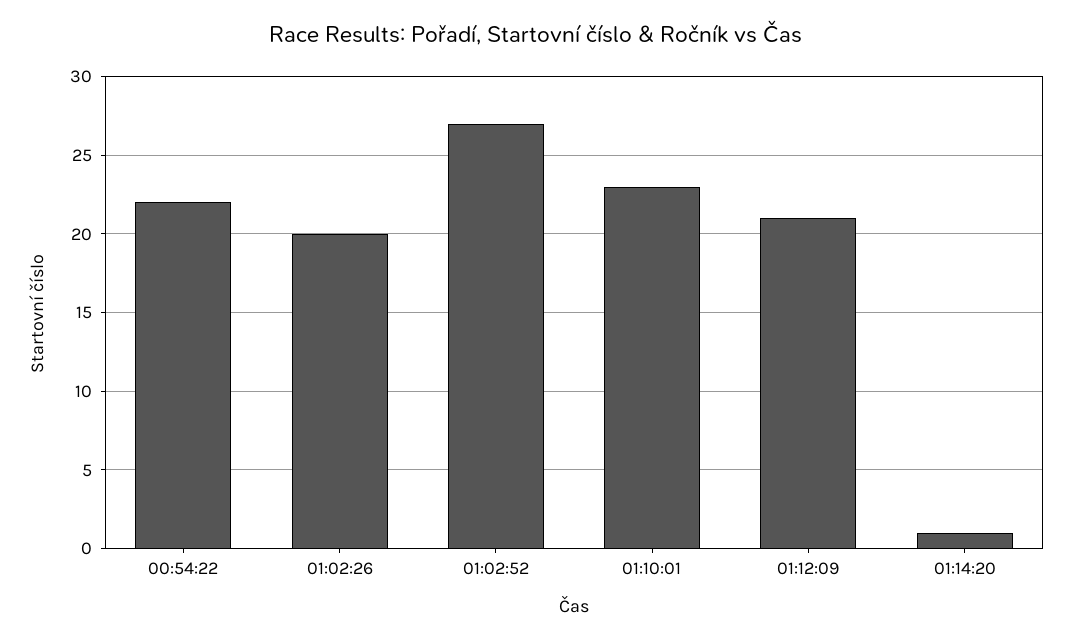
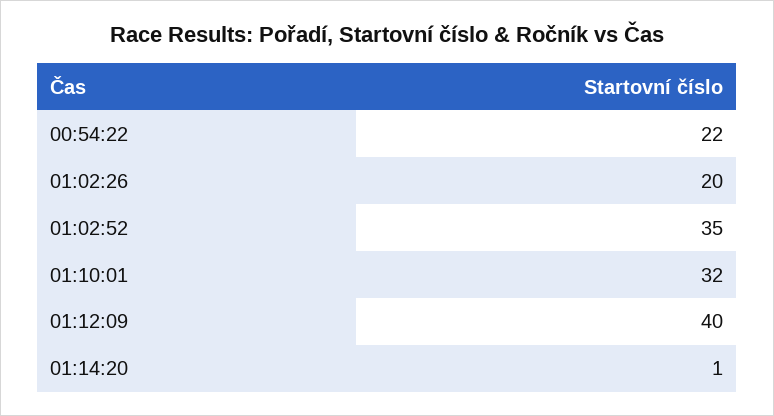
01:02:52: 27 -> 35
01:10:01: 23 -> 32
01:12:09: 21 -> 40

